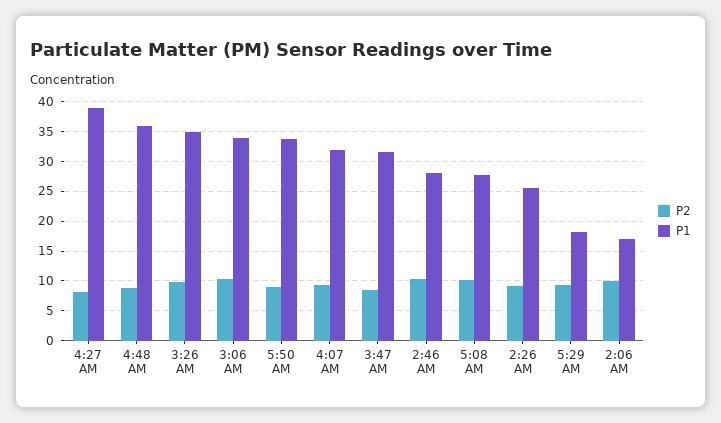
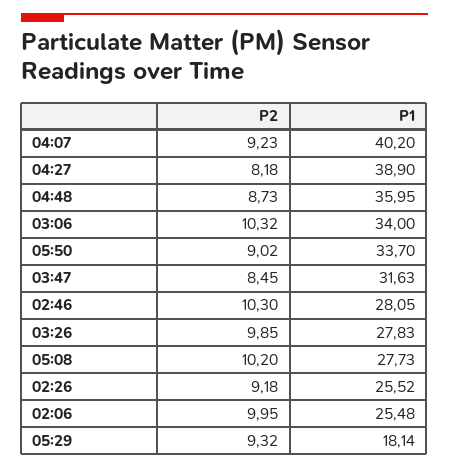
P1, 3:26 AM: 35 -> 27.83
P1, 4:07 AM: 32.5 -> 40.2
P1, 2:06 AM: 17.5 -> 25.48

